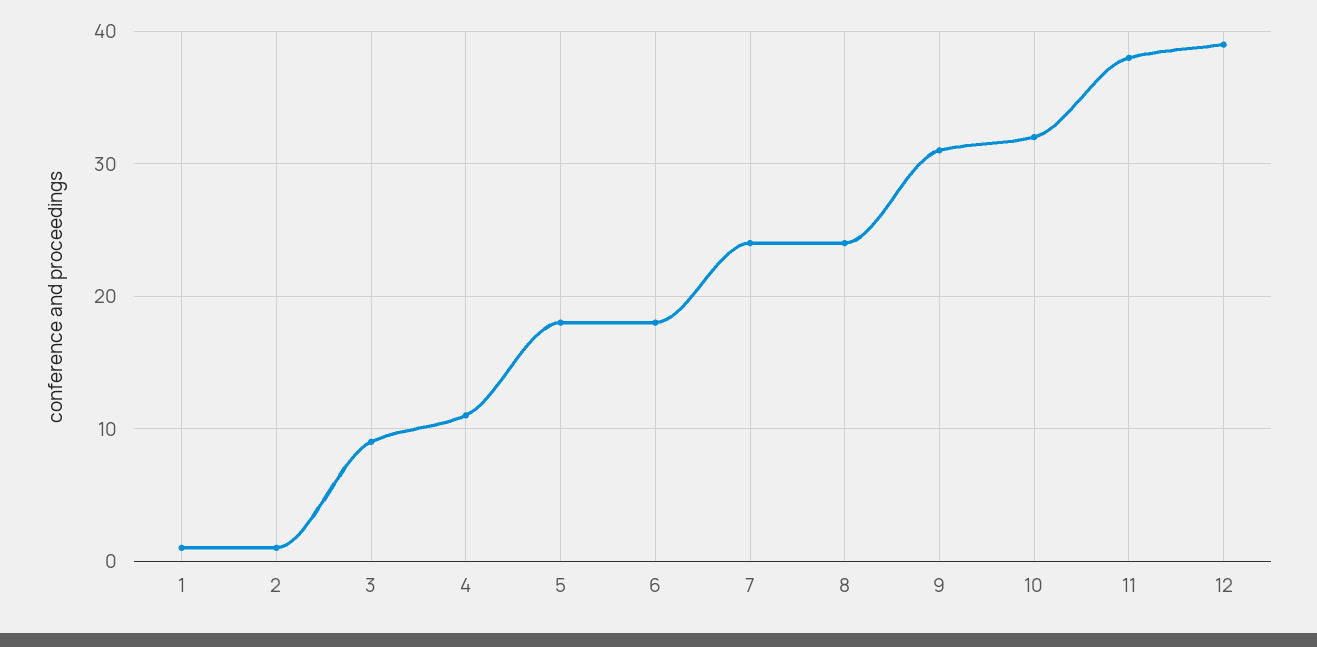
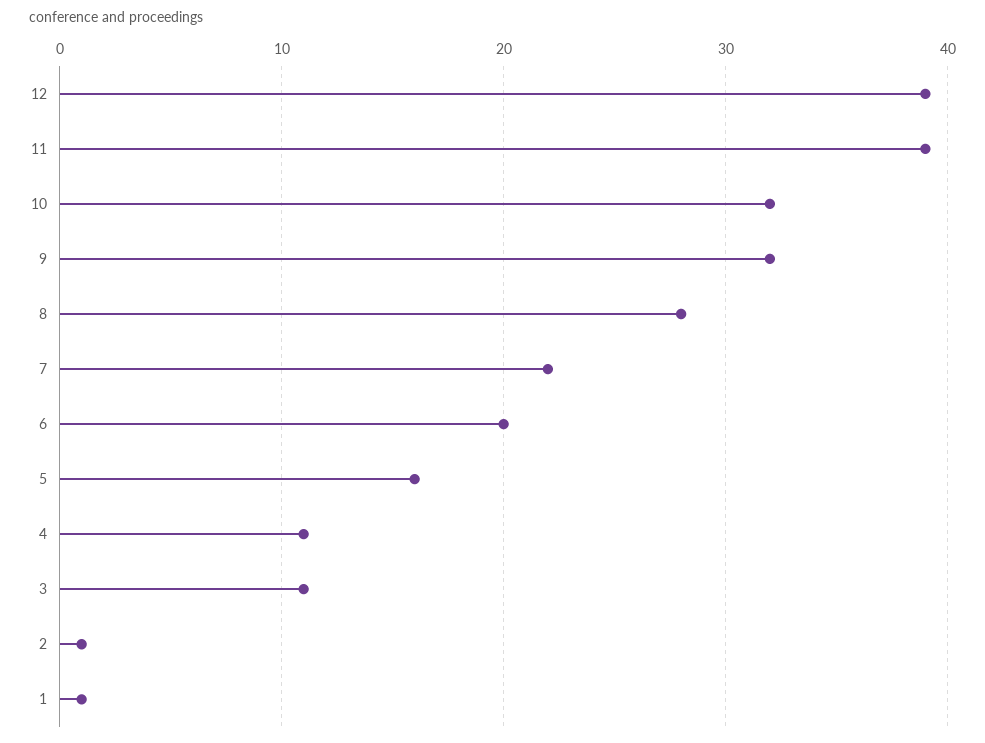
3: 9 -> 11
5: 18 -> 16
6: 18 -> 20
7: 24 -> 22
8: 24 -> 28
9: 31 -> 32
11: 38 -> 39

